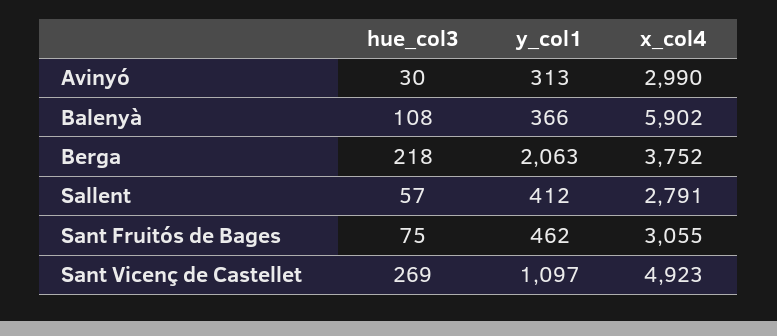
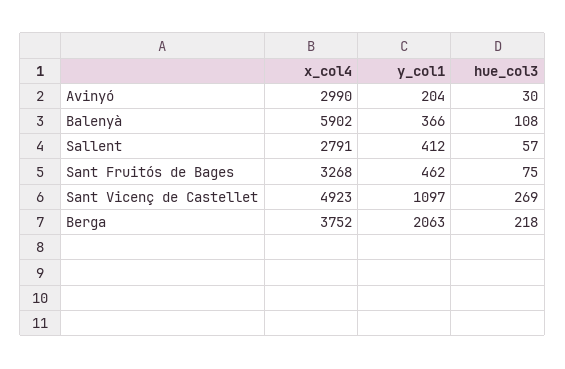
y_col1, Avinyó: 313 -> 204
x_col4, Sant Fruitós de Bages: 3055 -> 3268

